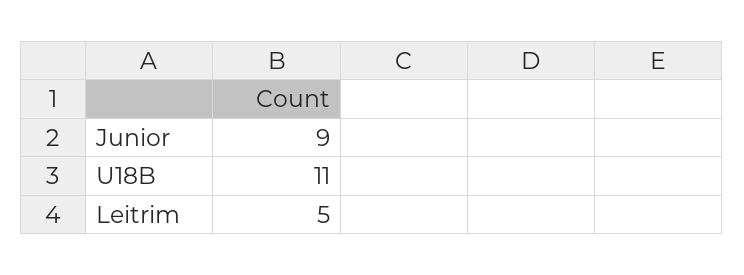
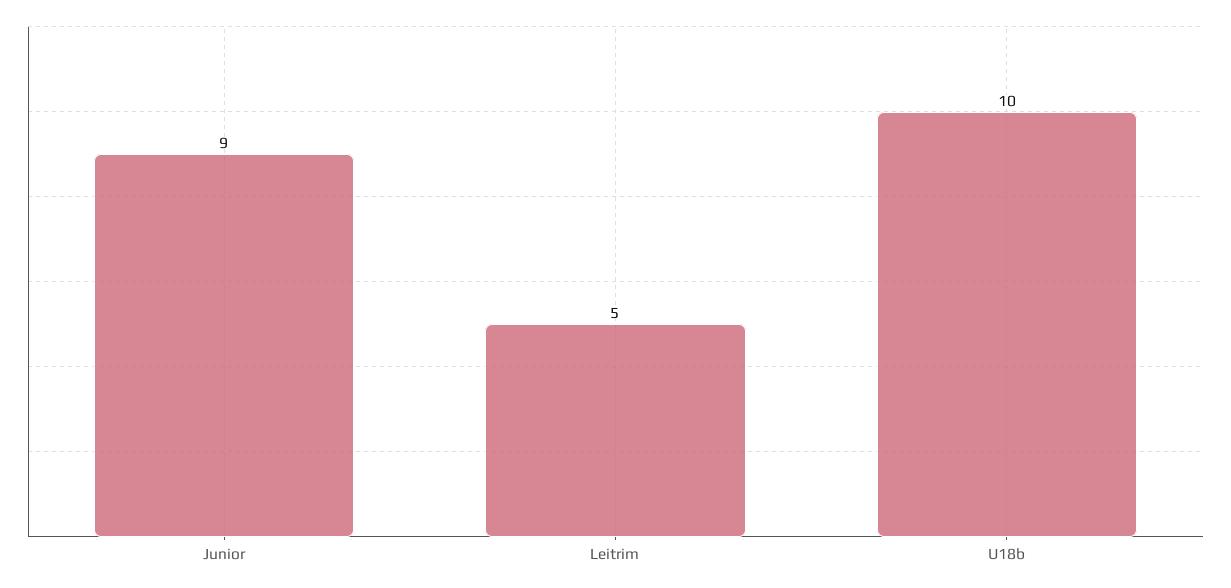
U18B: 11 -> 10

